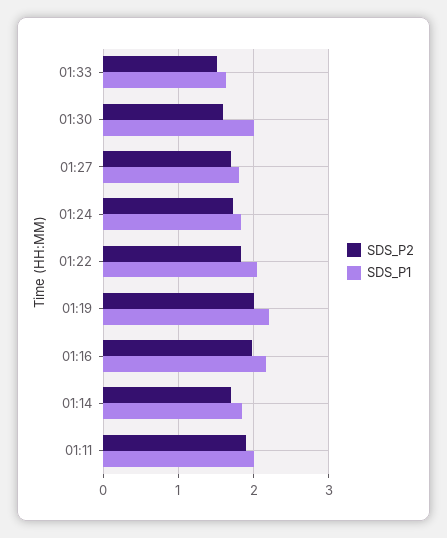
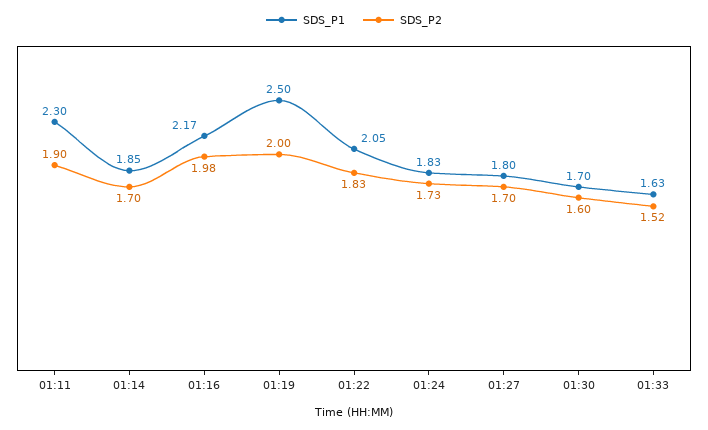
SDS_P1, 01:30: 2 -> 1.7
SDS_P1, 01:19: 2.2 -> 2.5
SDS_P1, 01:11: 2 -> 2.3

